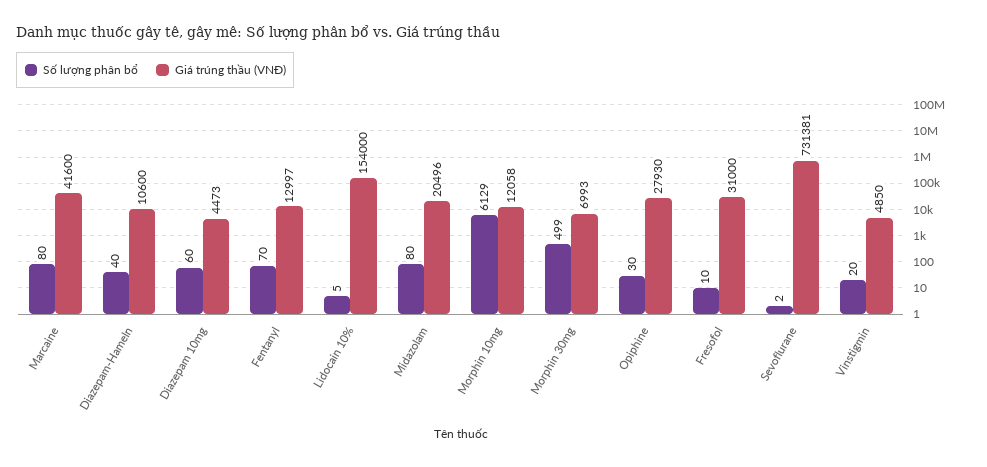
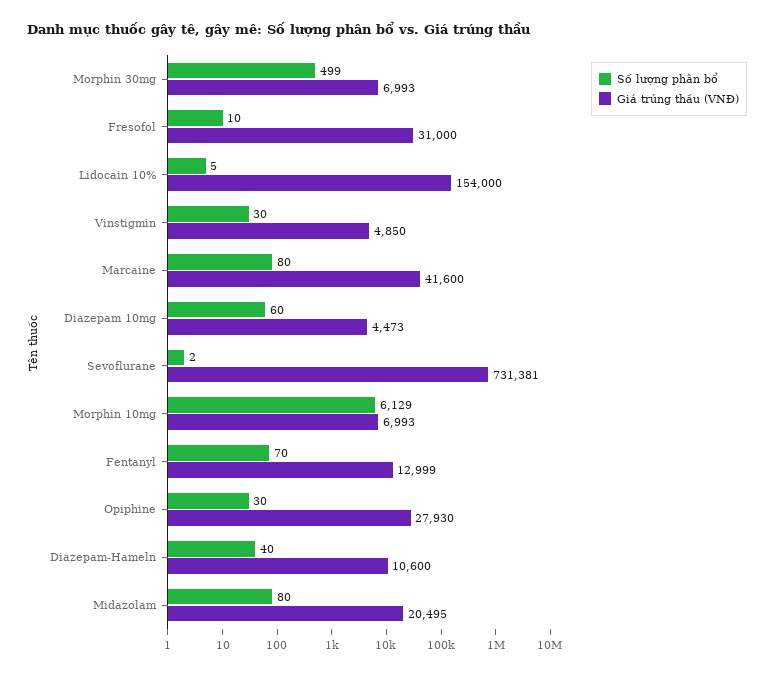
Giá trúng thầu (VNĐ), Fentanyl: 12997 -> 12999
Giá trúng thầu (VNĐ), Midazolam: 20496 -> 20495
Giá trúng thầu (VNĐ), Morphin 10mg: 12058 -> 6993
Số lượng phân bổ, Vinstigmin: 20 -> 30

